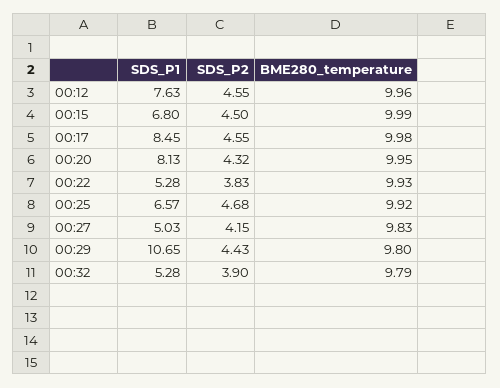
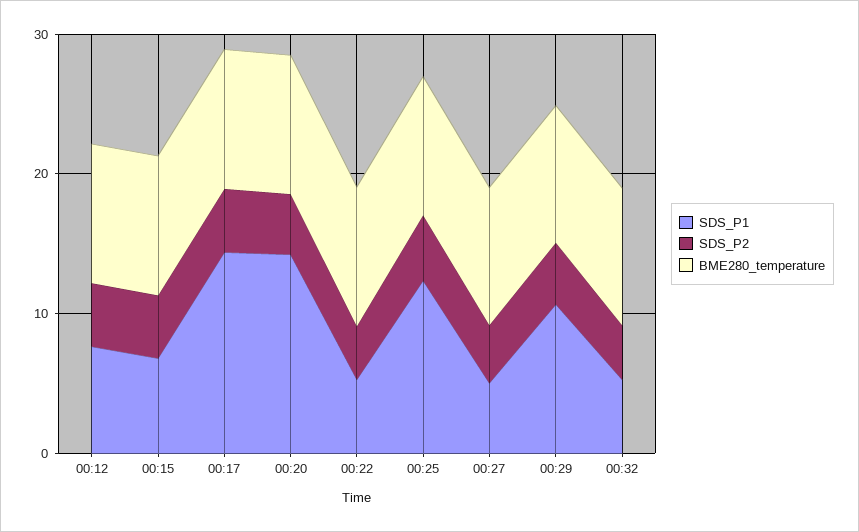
SDS_P1, 00:17: 8.45 -> 14
SDS_P1, 00:20: 8.13 -> 14
SDS_P1, 00:25: 6.57 -> 12

